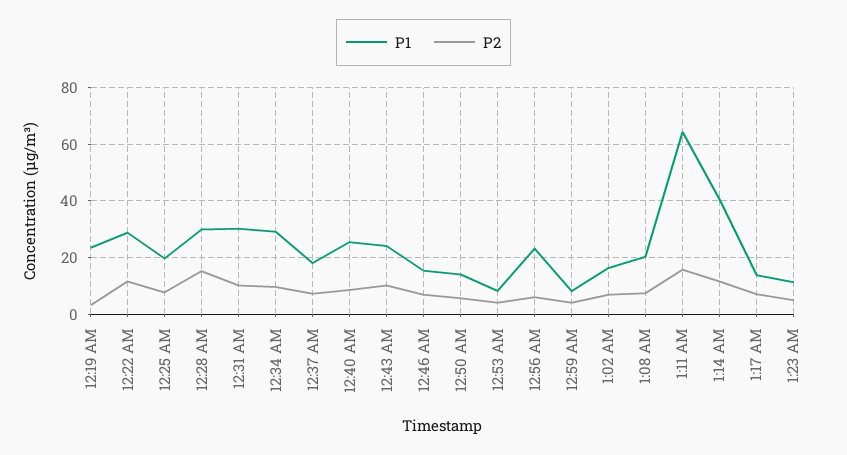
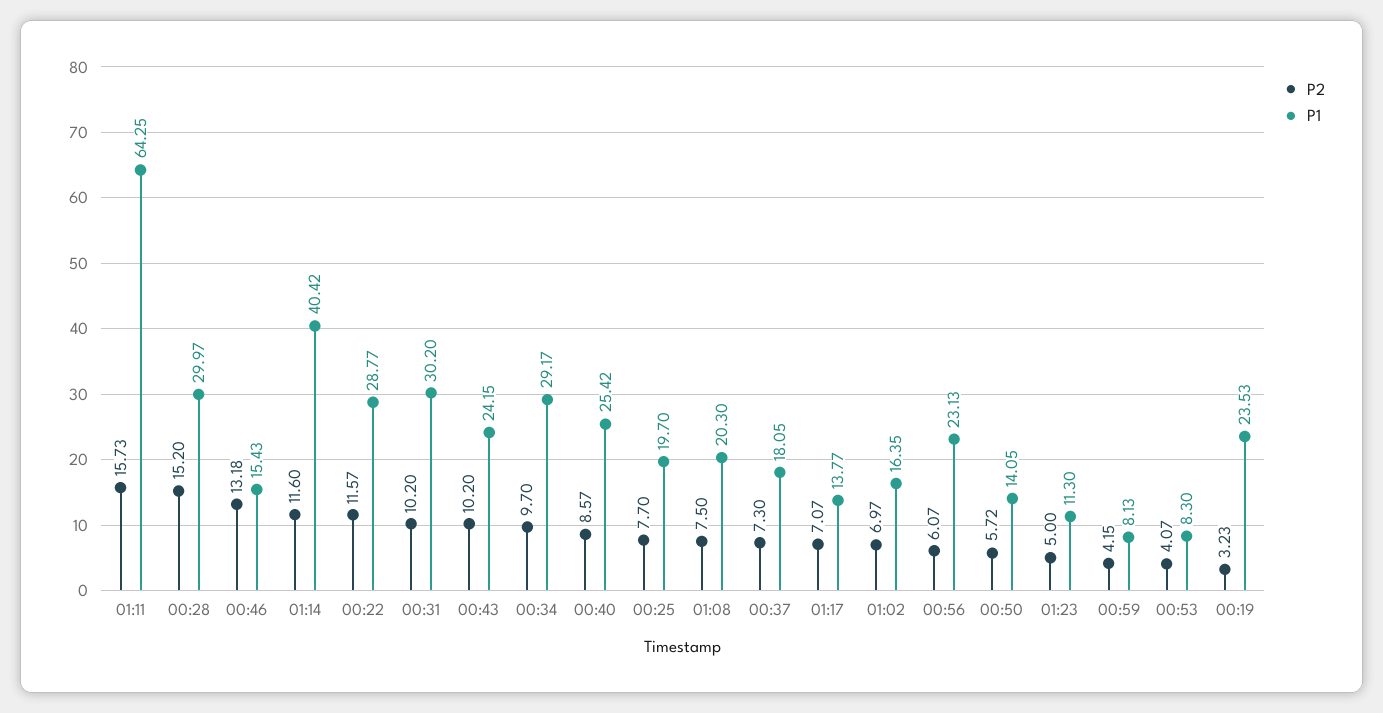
P2, 12:46 AM: 7.5 -> 13.18

